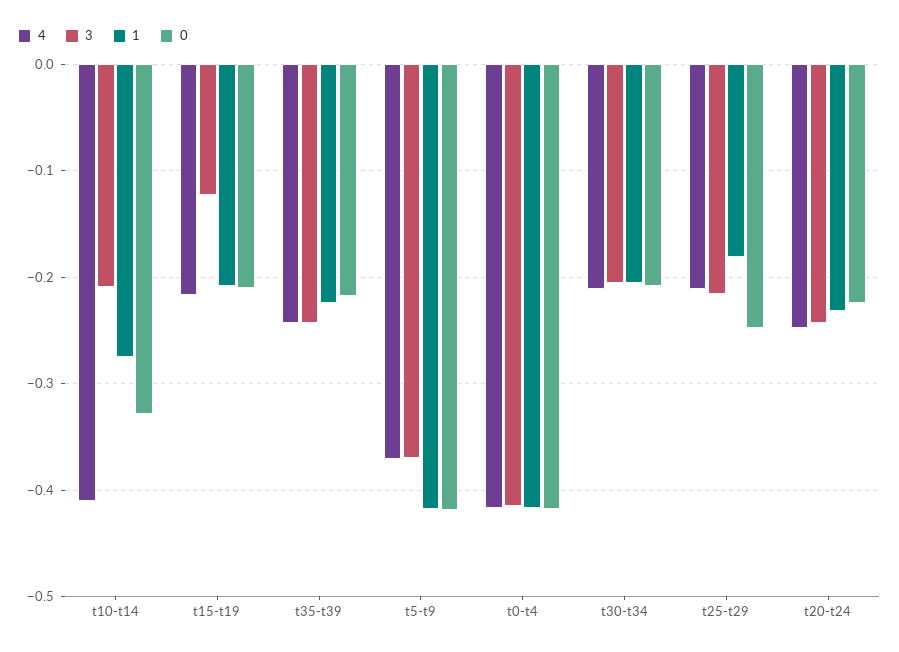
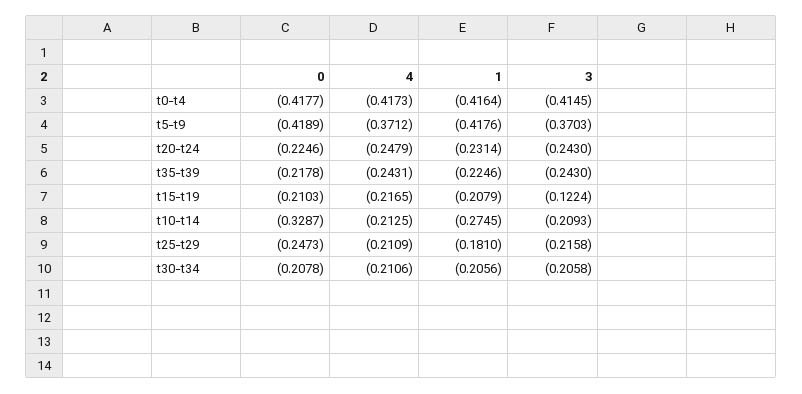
4, t10-t14: -0.41 -> -0.2125

